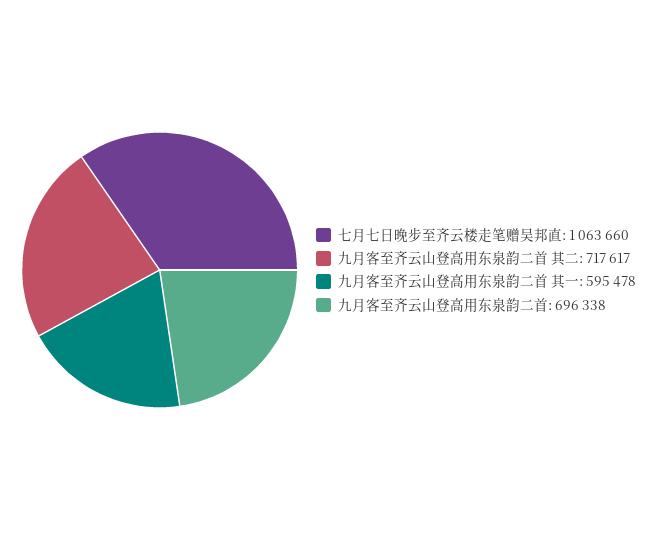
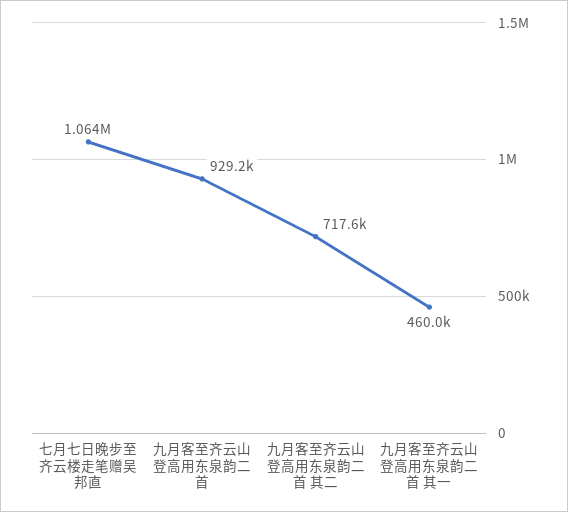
九月客至齐云山登高用东泉韵二首 其一: 595478 -> 460000
九月客至齐云山登高用东泉韵二首: 696338 -> 929200

